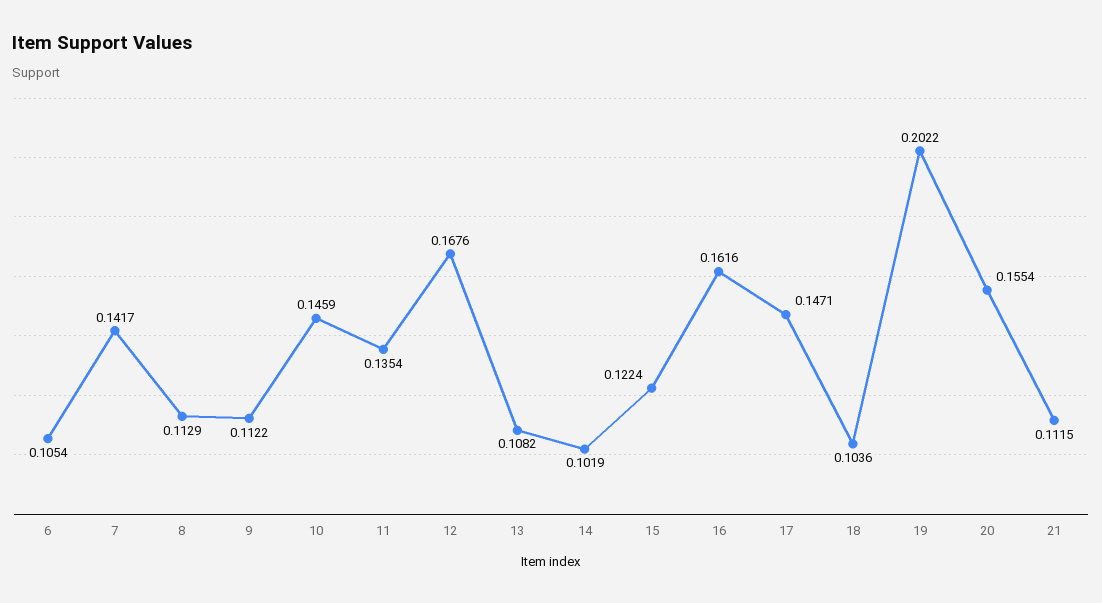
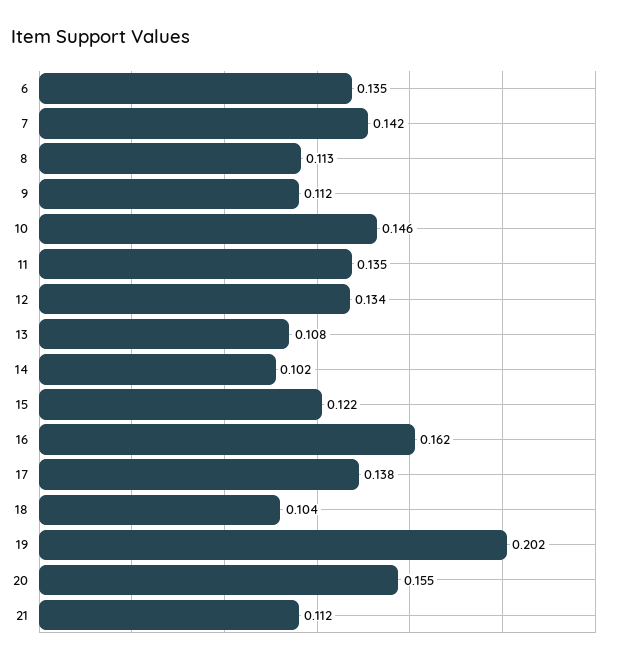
6: 0.1054 -> 0.135
12: 0.1676 -> 0.134
17: 0.1471 -> 0.138

